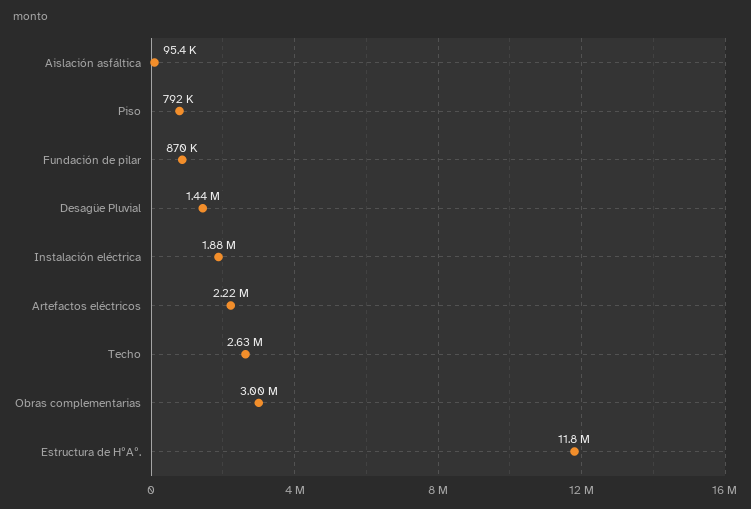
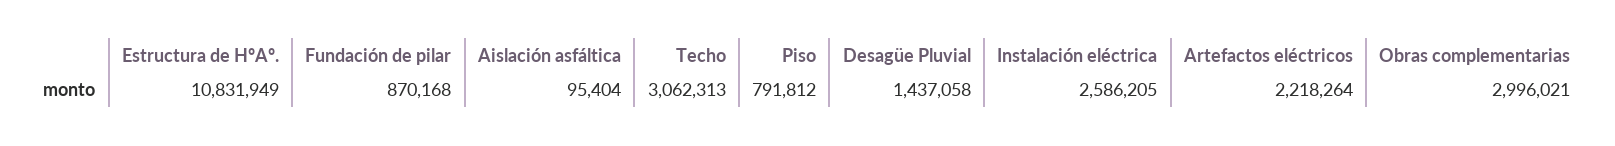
Instalación eléctrica: 1880000 -> 2586205
Techo: 2630000 -> 3062313
Estructura de HºAº.: 11800000 -> 10831949

